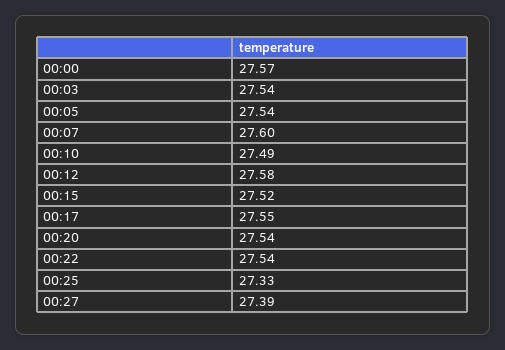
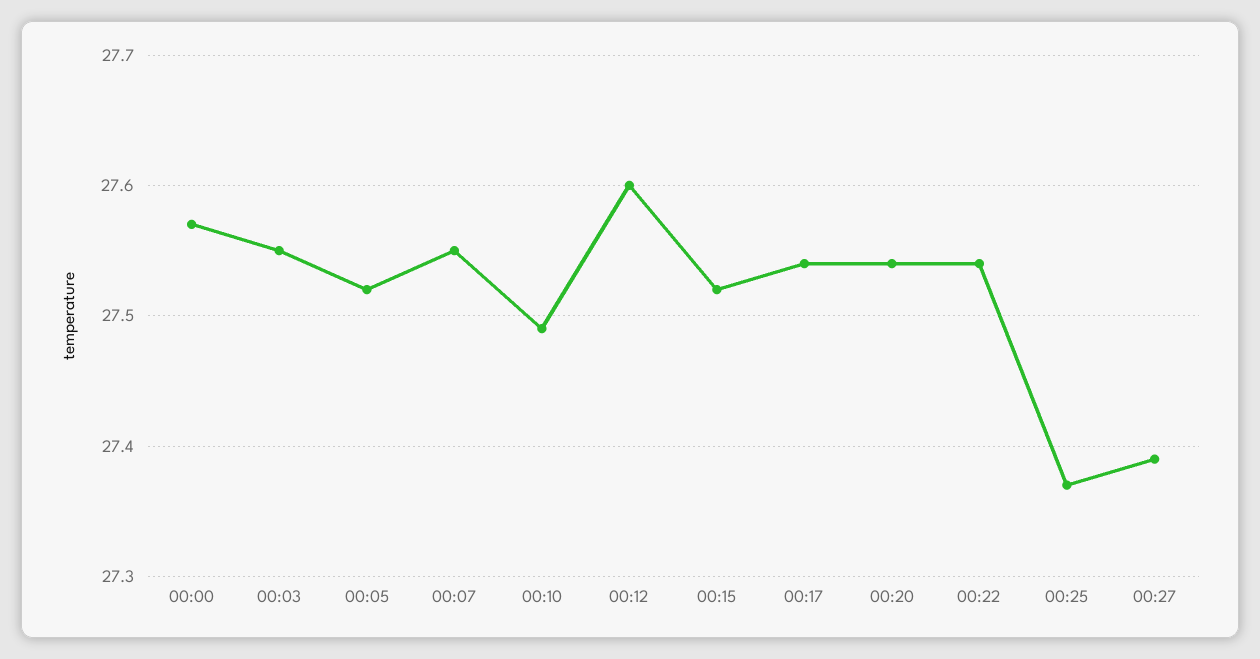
00:03: 27.54 -> 27.55
00:05: 27.54 -> 27.52
00:07: 27.6 -> 27.55
00:12: 27.58 -> 27.6
00:17: 27.55 -> 27.54
00:25: 27.33 -> 27.37

